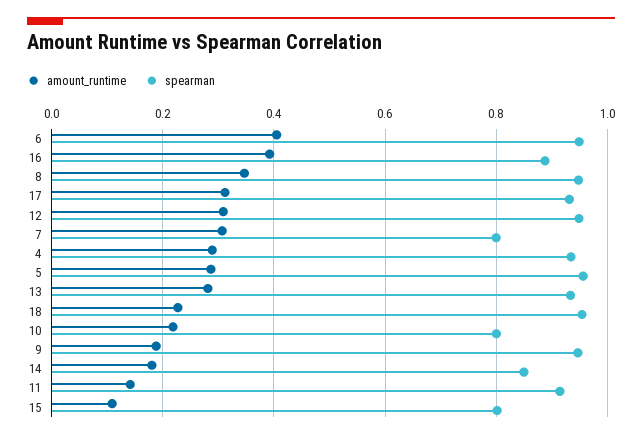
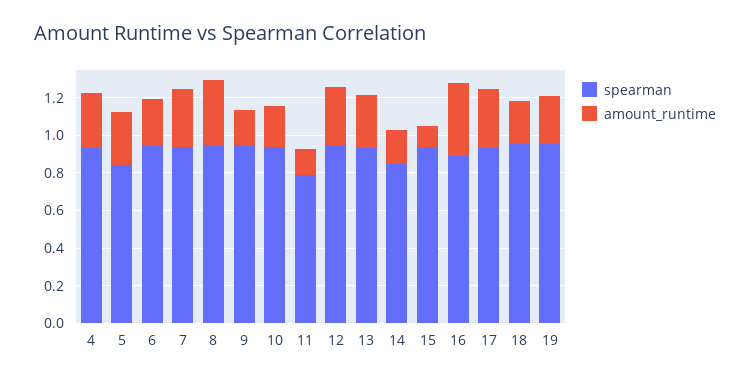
amount_runtime, 6: 0.4 -> 0.25
spearman, 7: 0.8 -> 0.95
spearman, 5: 0.96 -> 0.85
spearman, 10: 0.8 -> 0.95
spearman, 11: 0.92 -> 0.8
spearman, 15: 0.8 -> 0.95
spearman, 19: none -> 0.95
amount_runtime, 19: none -> 0.25

